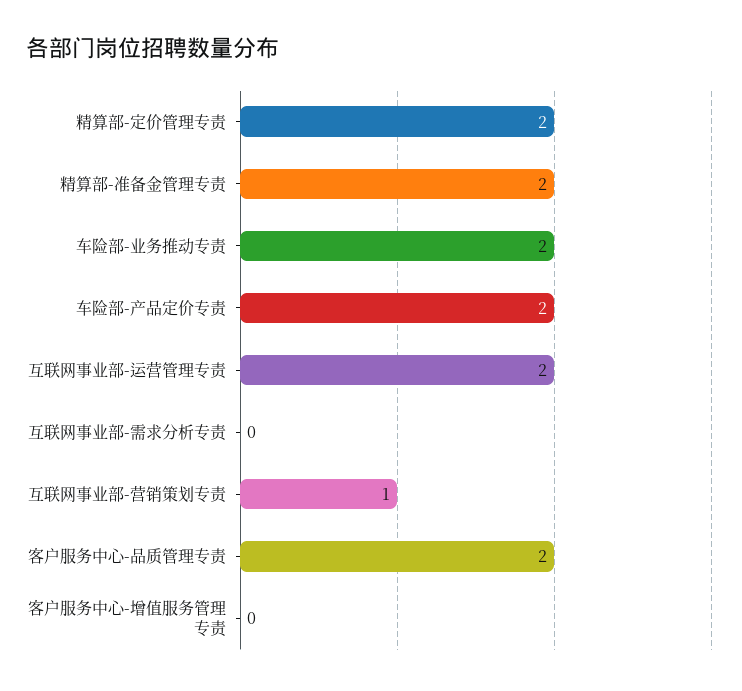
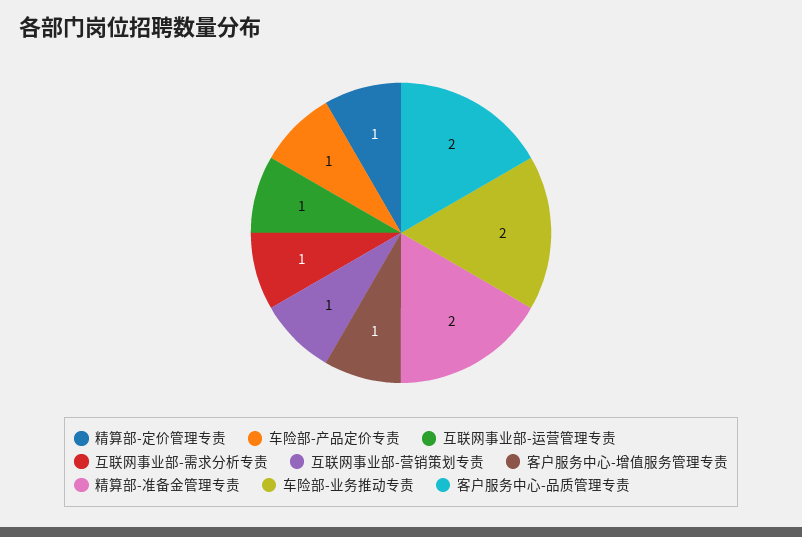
精算部-定价管理专责: 2 -> 1
车险部-产品定价专责: 2 -> 1
互联网事业部-运营管理专责: 2 -> 1
互联网事业部-需求分析专责: 0 -> 1
客户服务中心-增值服务管理专责: 0 -> 1

